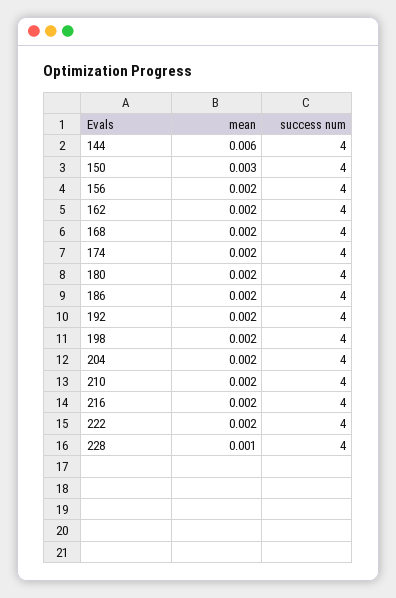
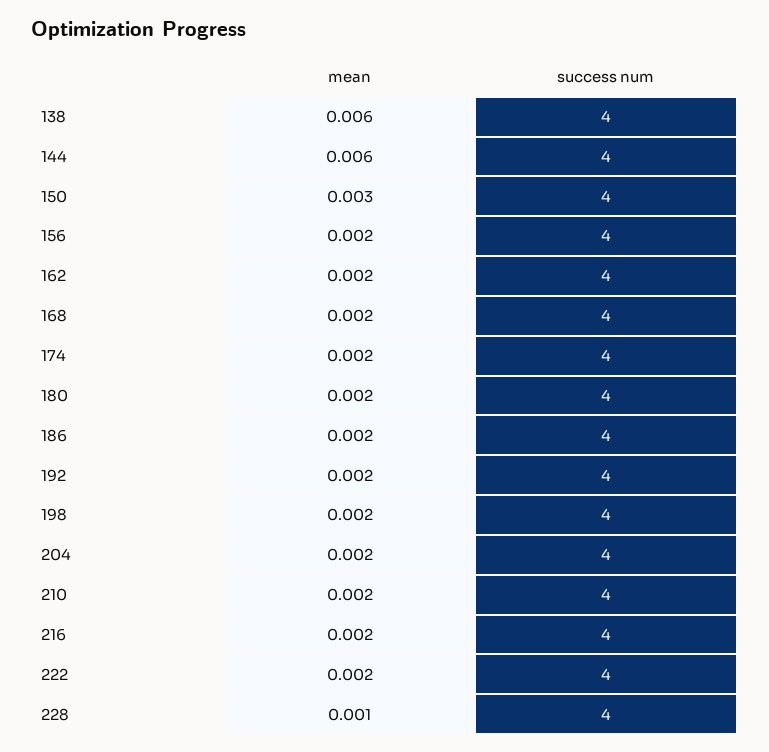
mean, 138: none -> 0.006
success num, 138: none -> 4

